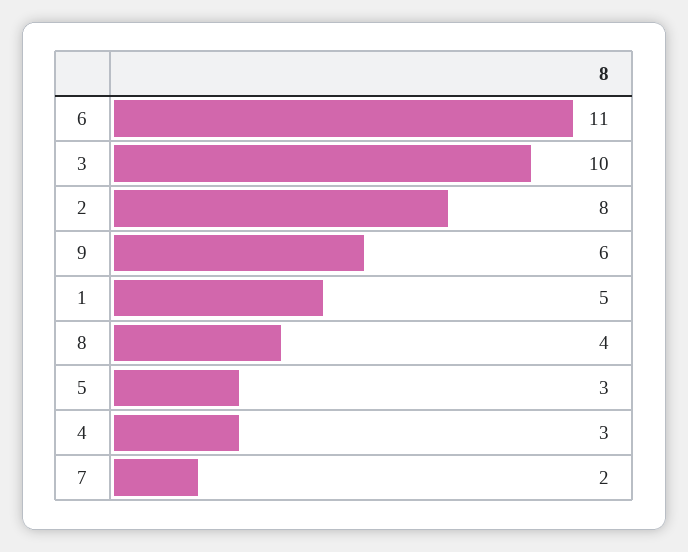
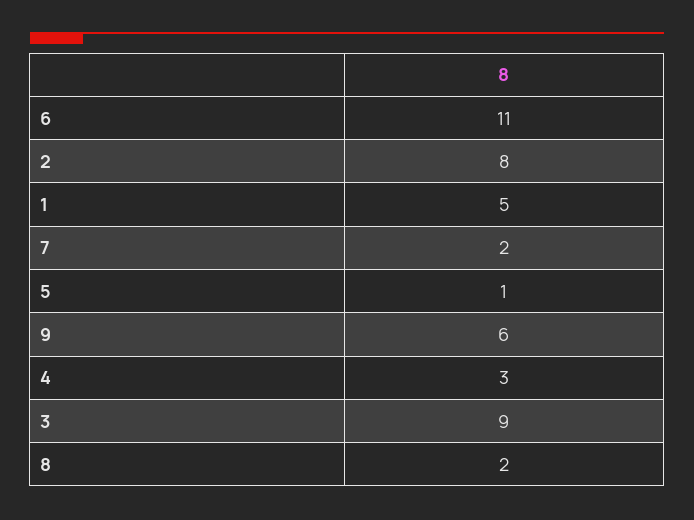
3: 10 -> 9
8: 4 -> 2
5: 3 -> 1

